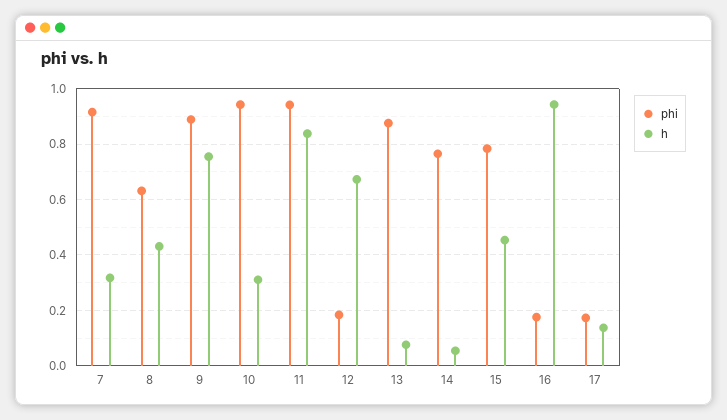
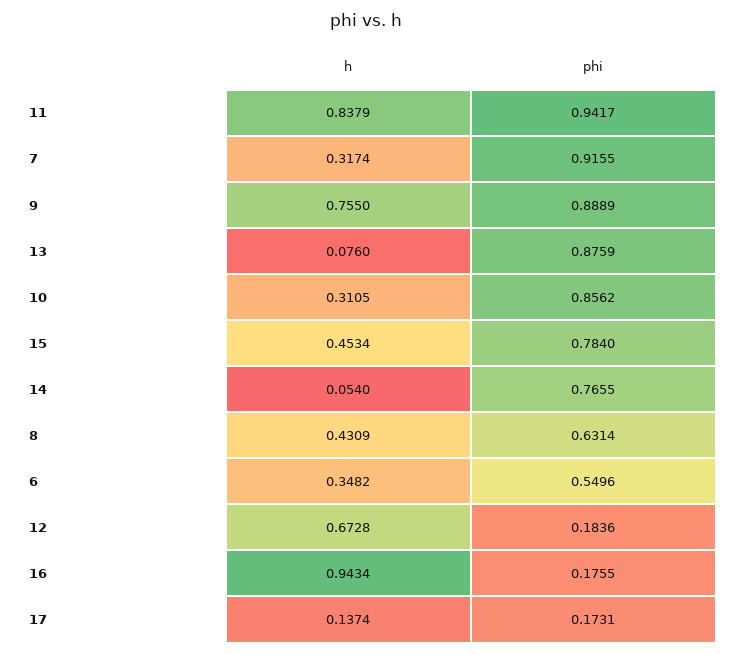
phi, 10: 0.95 -> 0.8562
h, 6: none -> 0.3482
phi, 6: none -> 0.5496

